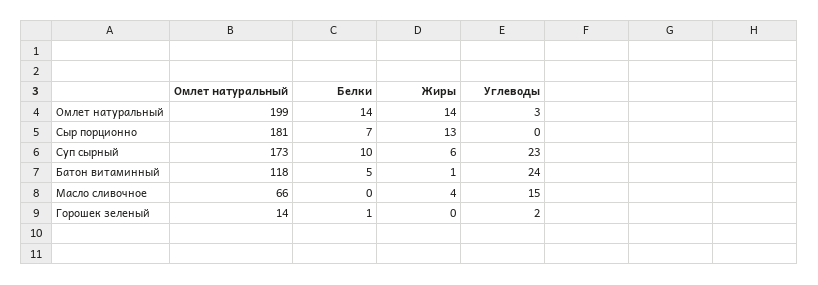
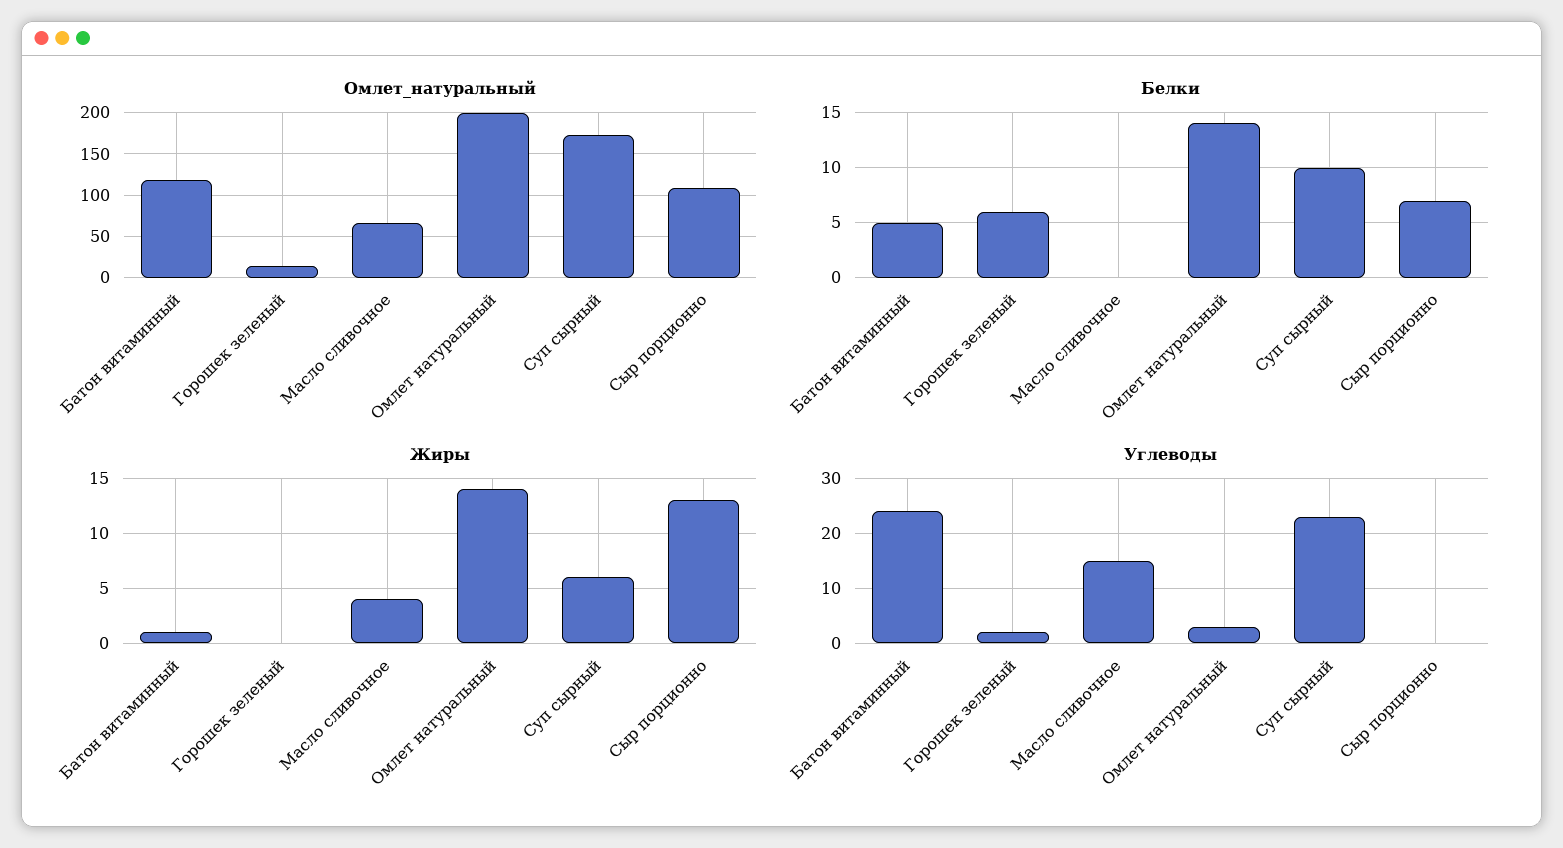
Омлет натуральный, Сыр порционно: 181 -> 110
Белки, Горошек зеленый: 1 -> 6

